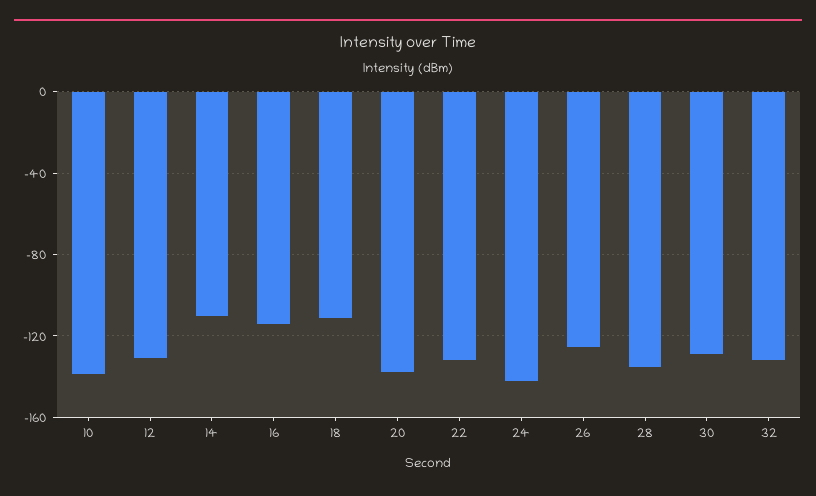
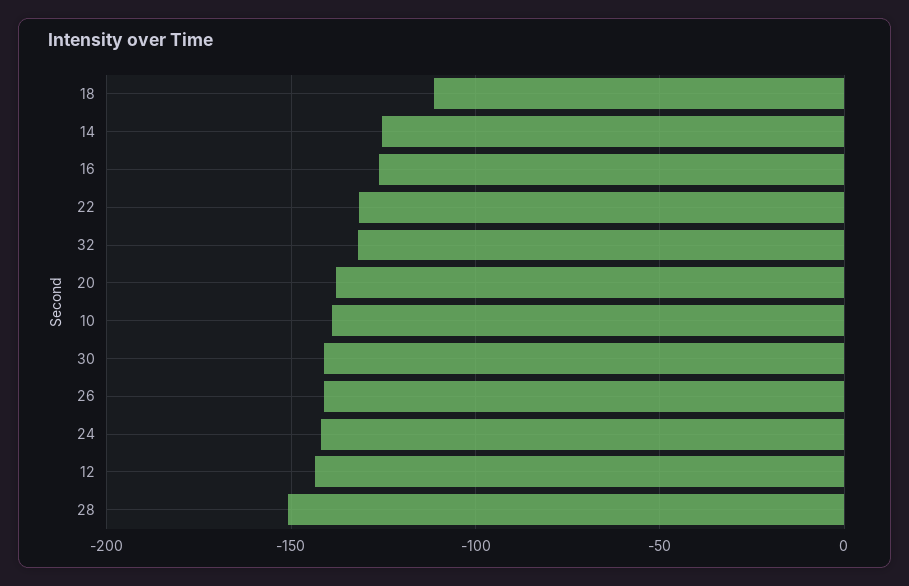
12: -130 -> -145
14: -110 -> -125
16: -115 -> -125
26: -125 -> -140
28: -135 -> -150
30: -130 -> -140

